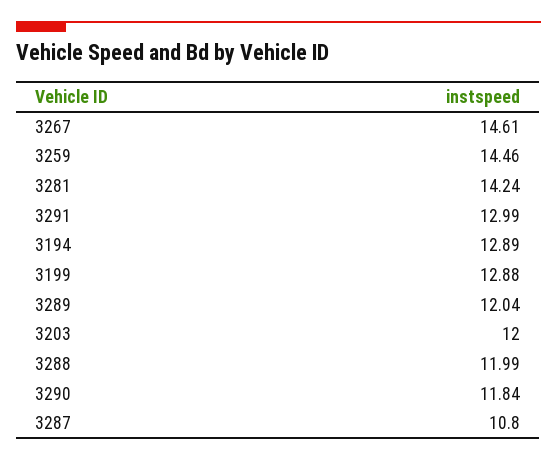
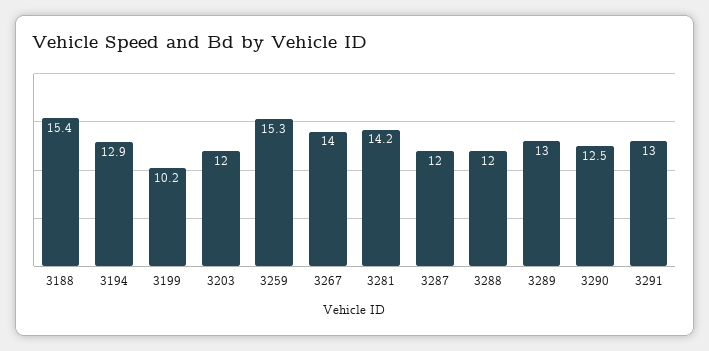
3267: 14.61 -> 14
3259: 14.46 -> 15.3
3199: 12.88 -> 10.2
3289: 12.04 -> 13
3290: 11.84 -> 12.5
3287: 10.8 -> 12
3188: none -> 15.4

